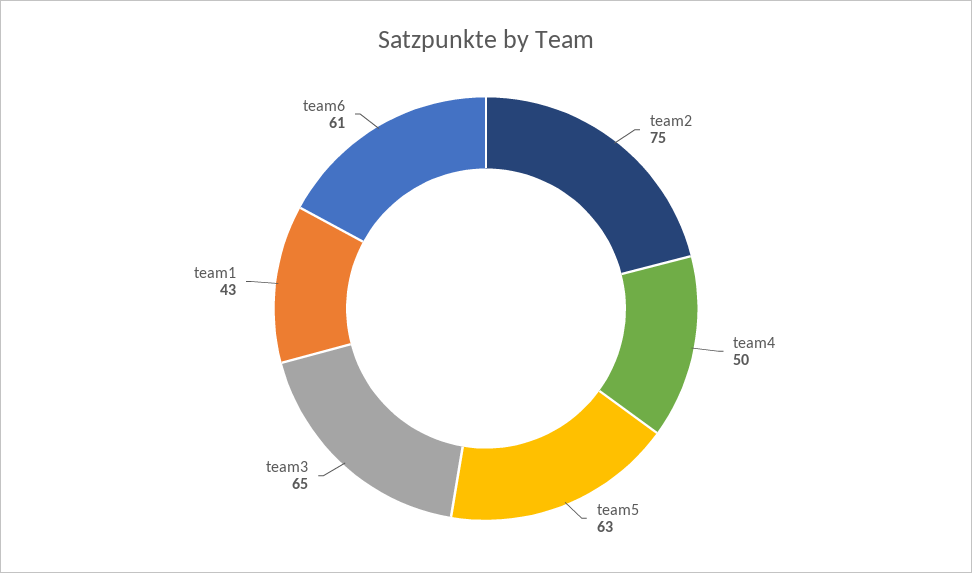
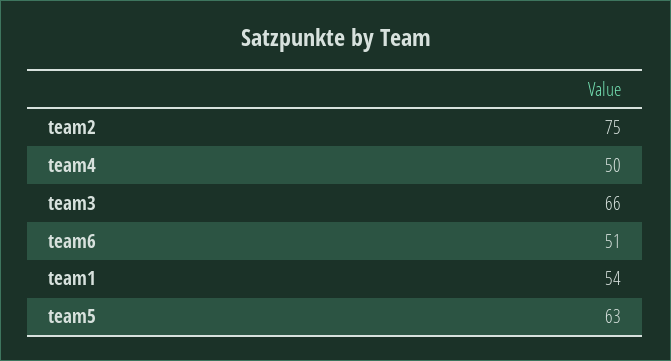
team3: 65 -> 66
team1: 43 -> 54
team6: 61 -> 51

